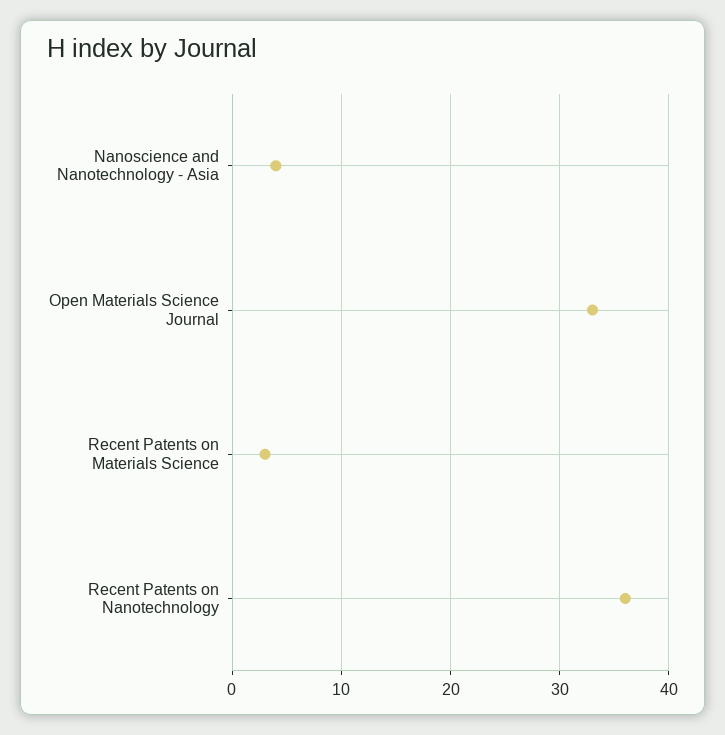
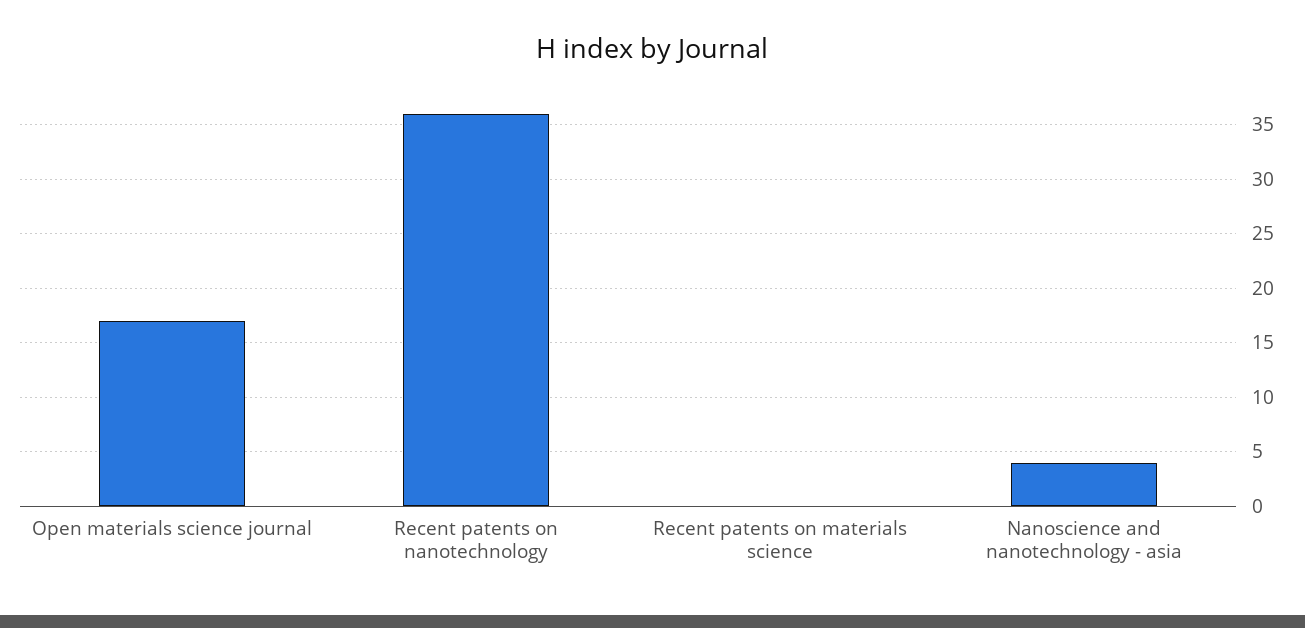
Open Materials Science Journal: 33 -> 17
Recent Patents on Materials Science: 3 -> 0

